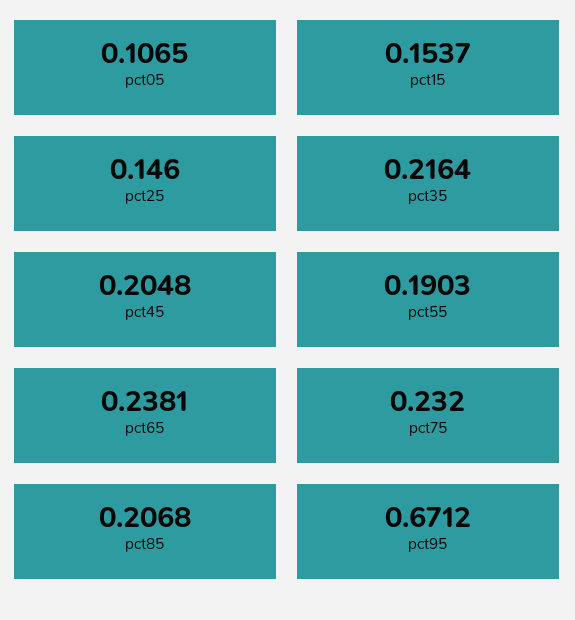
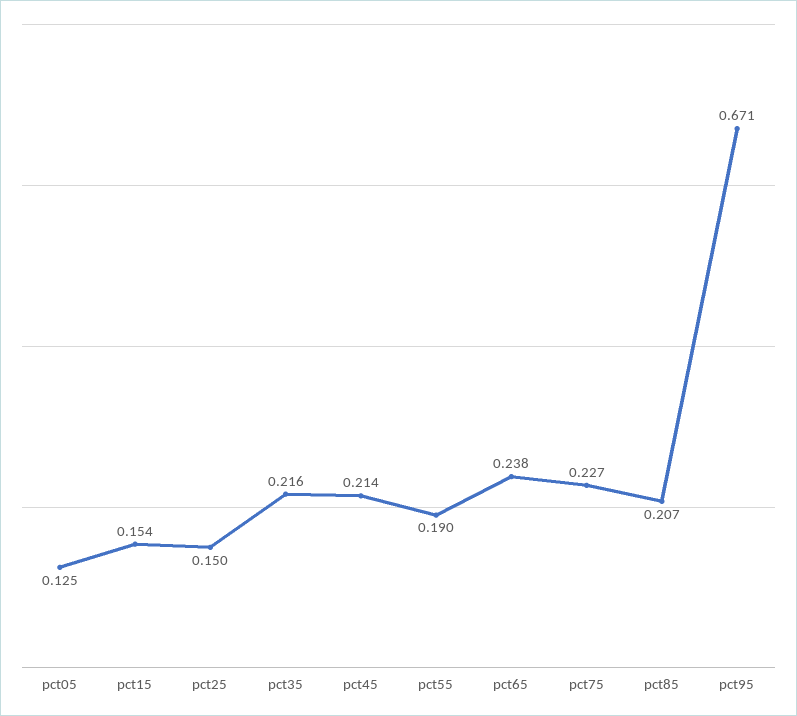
pct05: 0.1065 -> 0.125
pct25: 0.146 -> 0.15
pct45: 0.2048 -> 0.214
pct75: 0.232 -> 0.227

